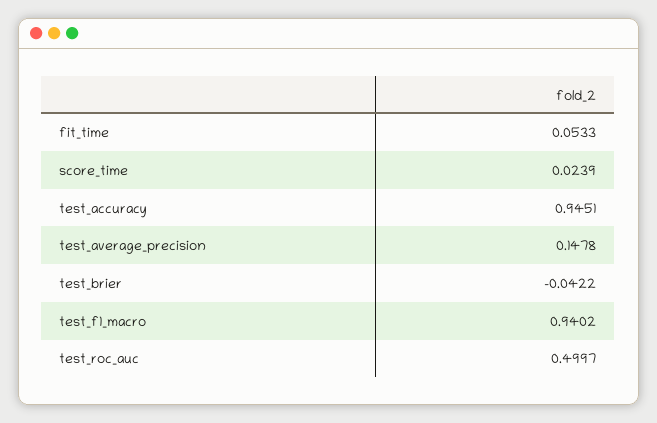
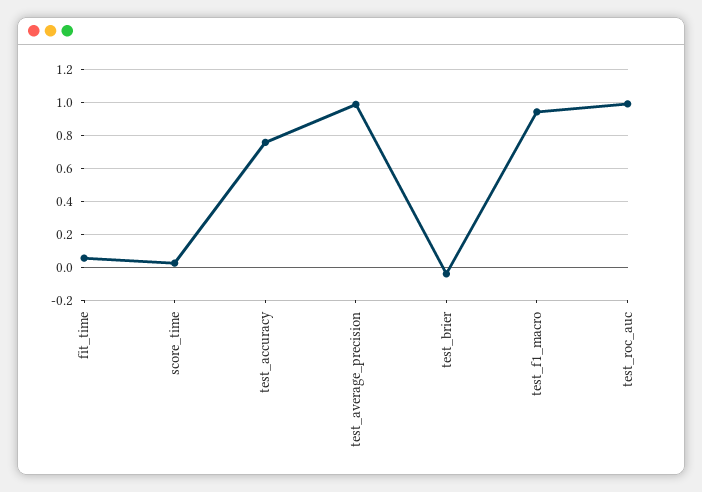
test_accuracy: 0.9451 -> 0.75
test_average_precision: 0.1478 -> 1
test_roc_auc: 0.4997 -> 1

